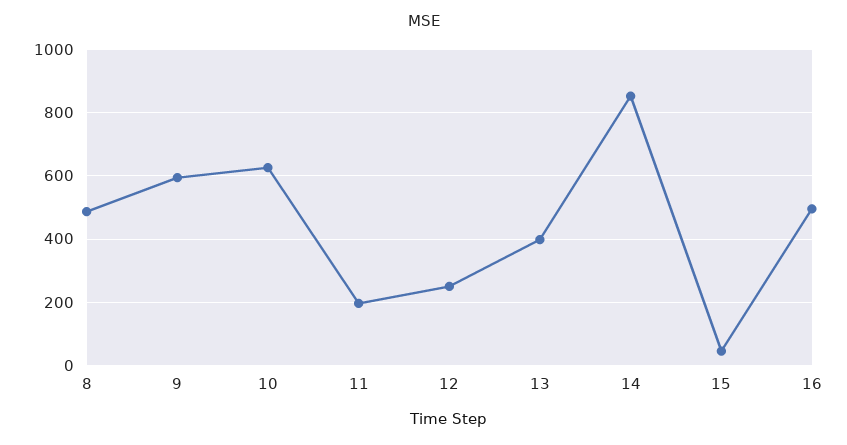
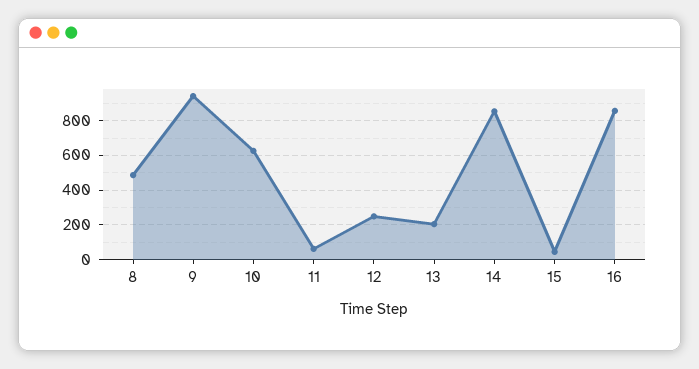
9: 600 -> 950
11: 200 -> 50
13: 400 -> 200
16: 500 -> 850

